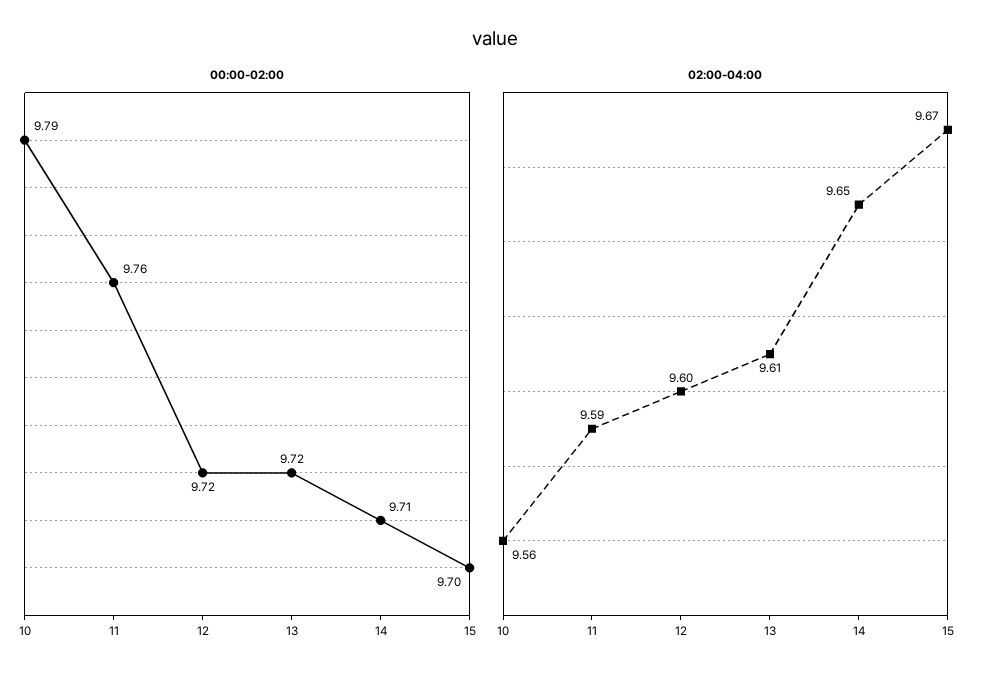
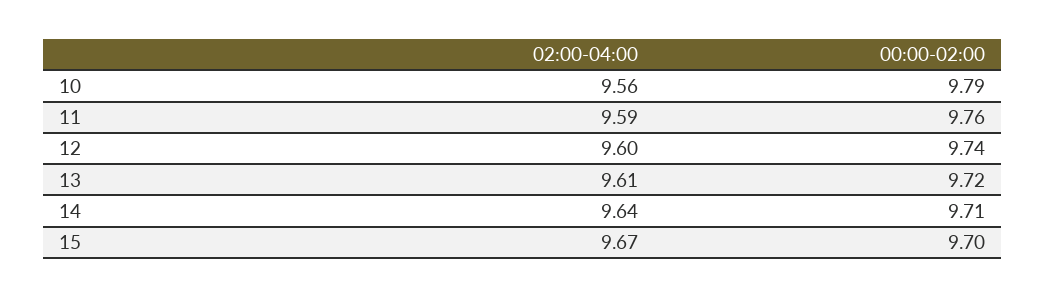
00:00-02:00, 12: 9.72 -> 9.74
02:00-04:00, 14: 9.65 -> 9.64

